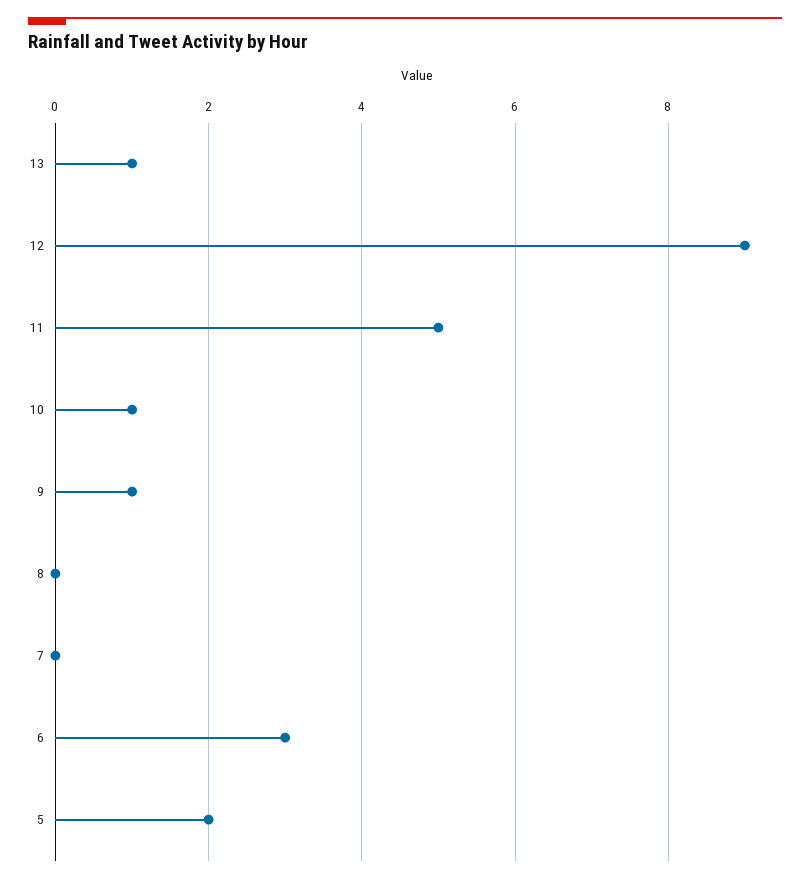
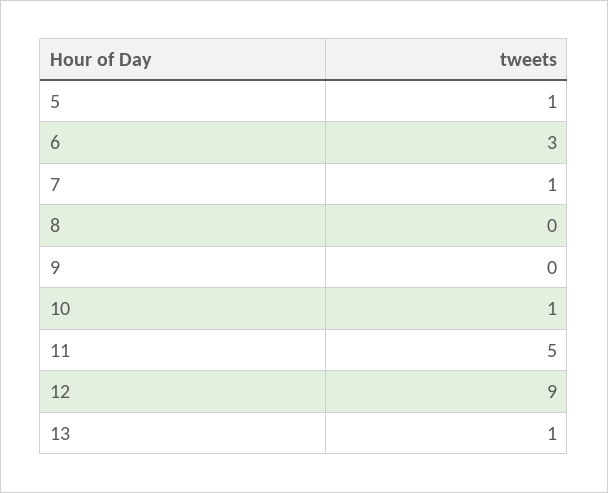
9: 1 -> 0
7: 0 -> 1
5: 2 -> 1

